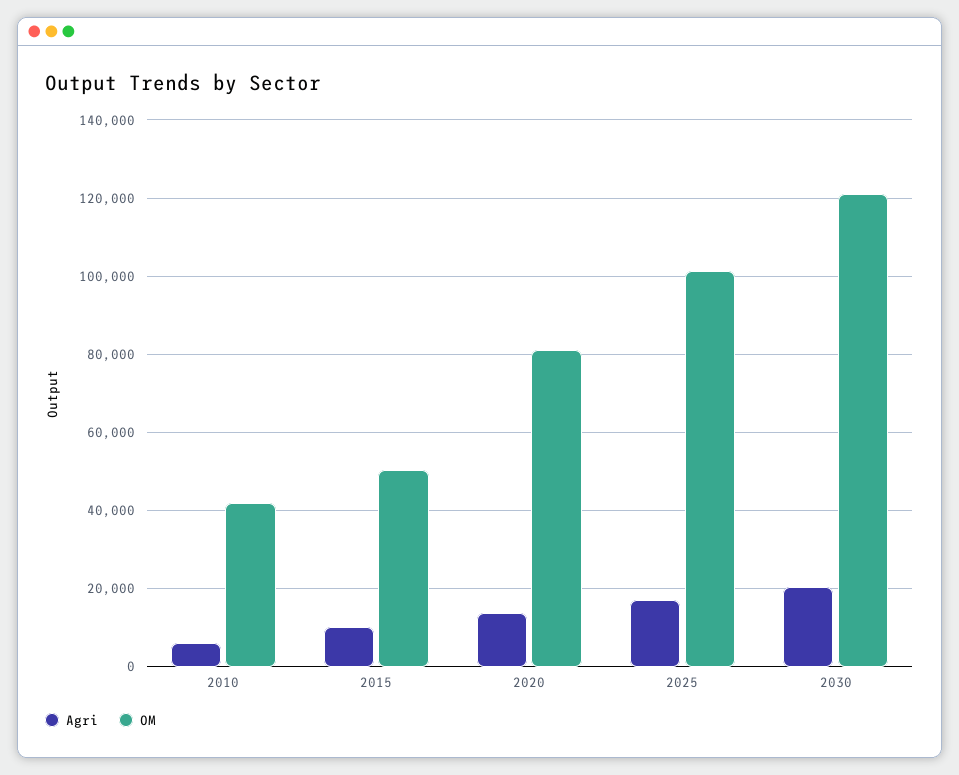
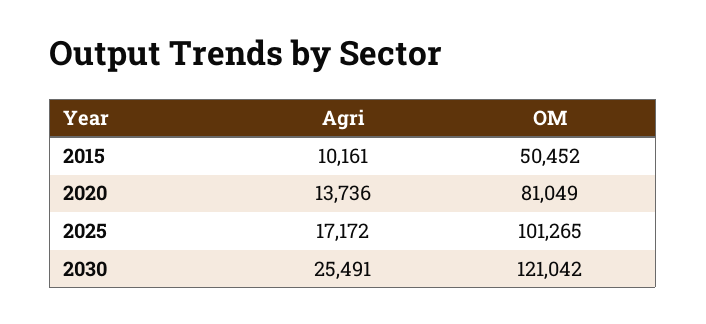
Agri, 2010: 6000 -> none
OM, 2010: 42000 -> none
Agri, 2030: 20000 -> 25491

